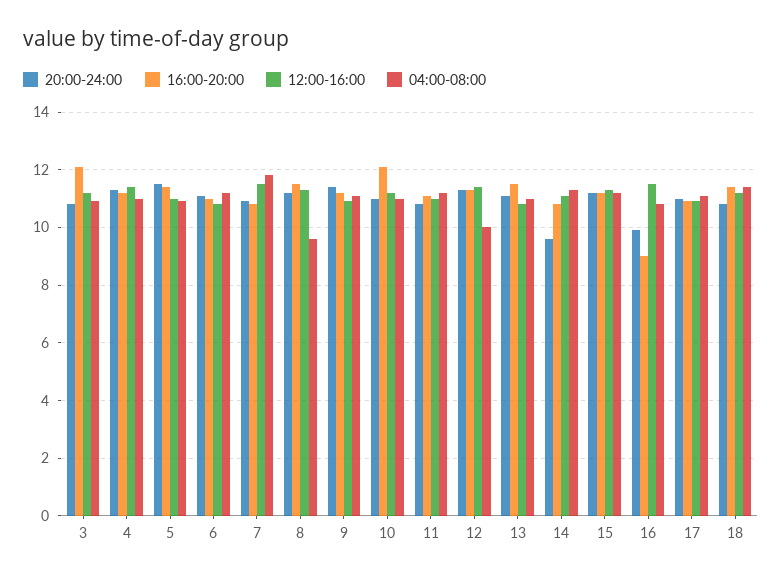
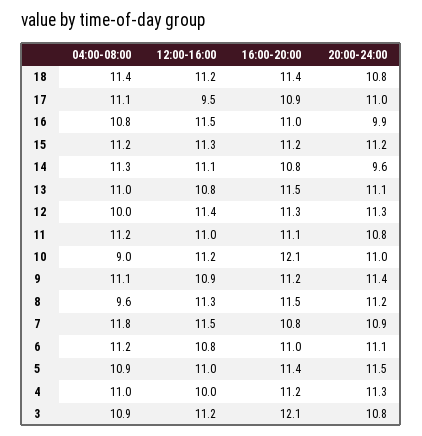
12:00-16:00, 4: 11.5 -> 10
04:00-08:00, 10: 11 -> 9
16:00-20:00, 16: 9 -> 11
12:00-16:00, 17: 11 -> 9.5

